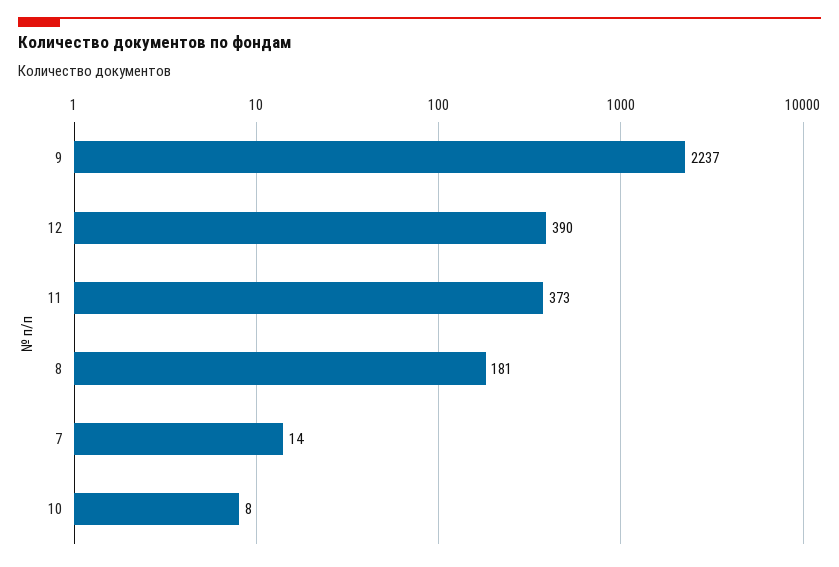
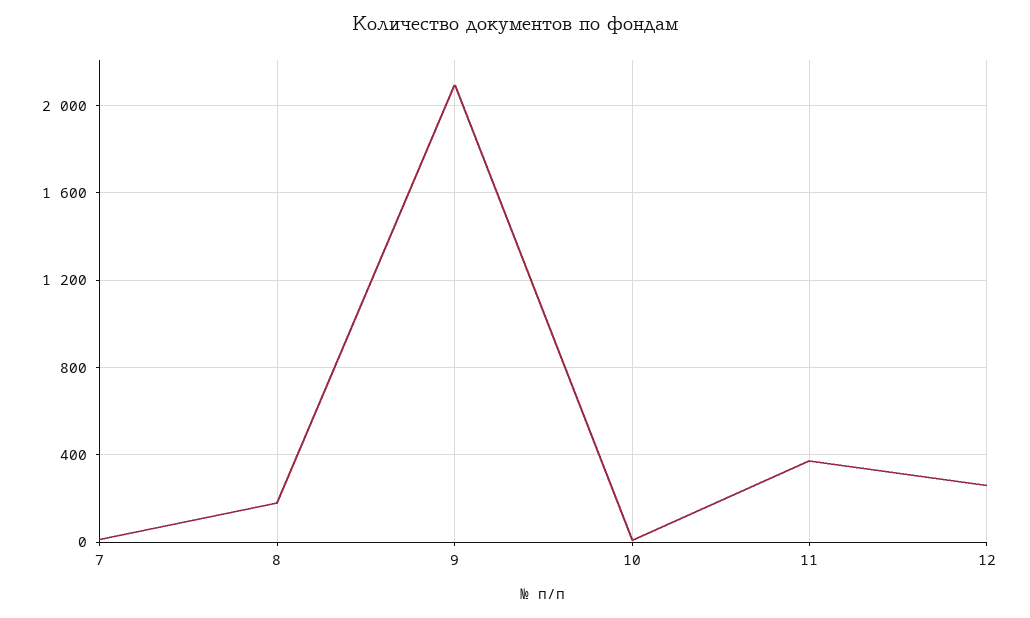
9: 2237 -> 2100
12: 390 -> 250

